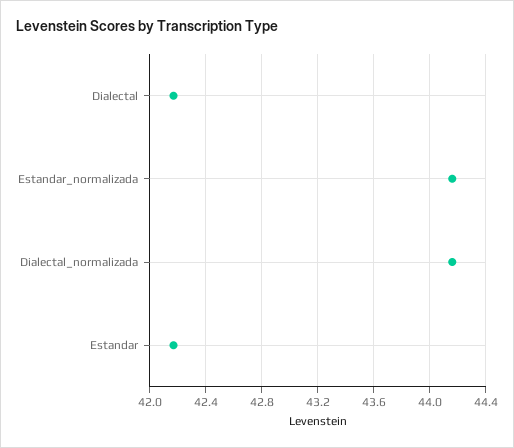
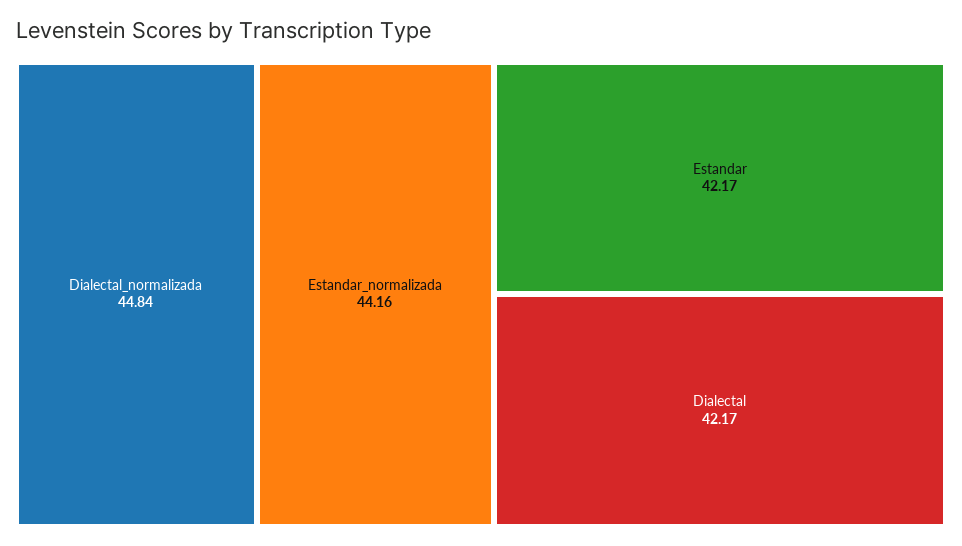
Dialectal_normalizada: 44.15 -> 44.84

